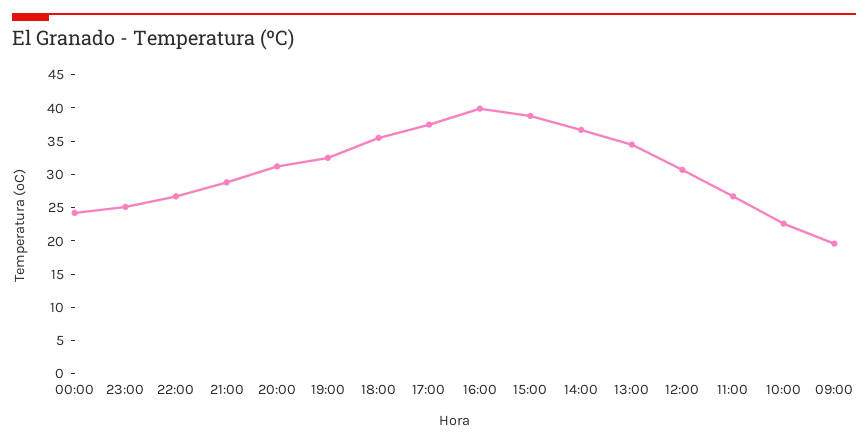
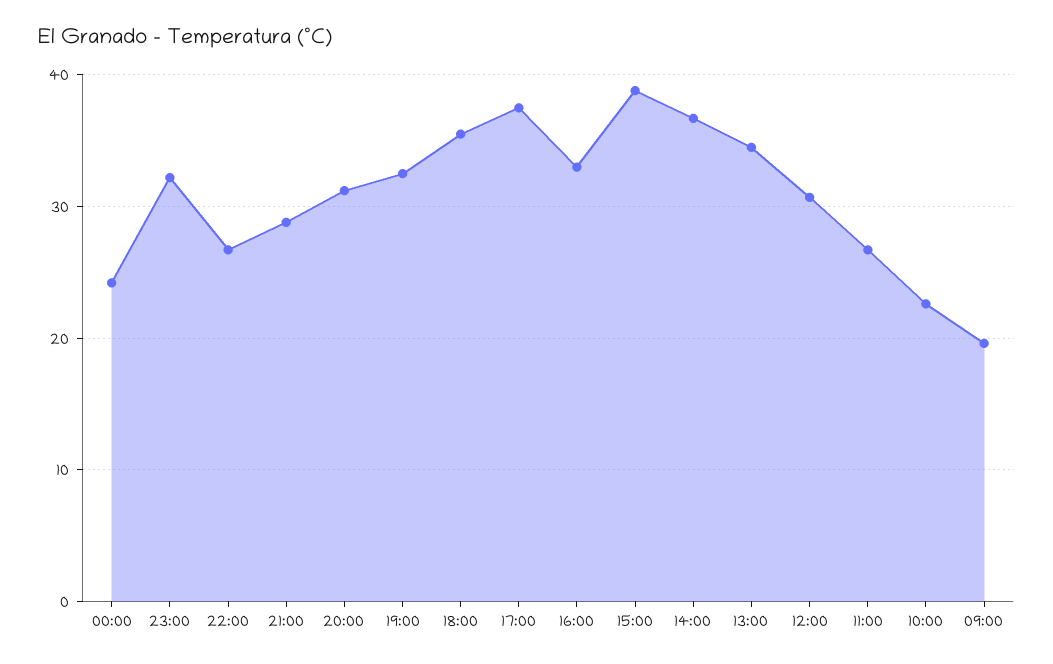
23:00: 25 -> 32
16:00: 40 -> 33

